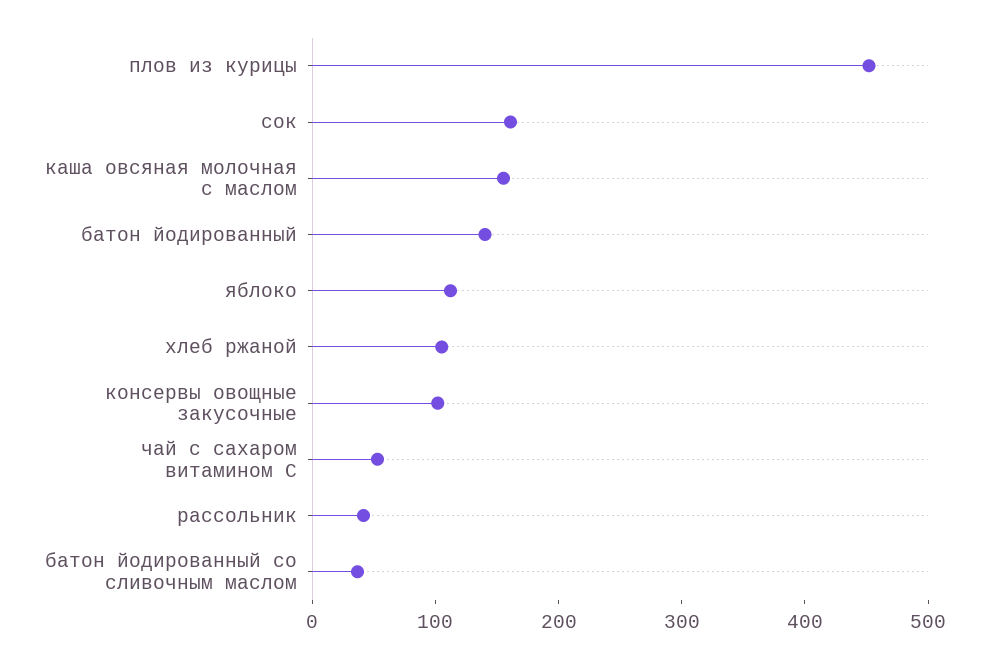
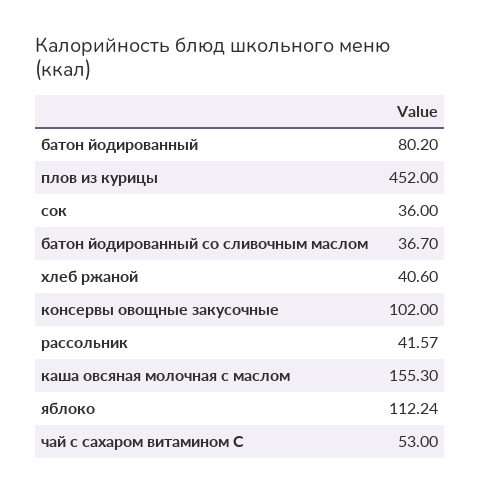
сок: 160 -> 36
батон йодированный: 140 -> 80.2
хлеб ржаной: 100 -> 40.6

